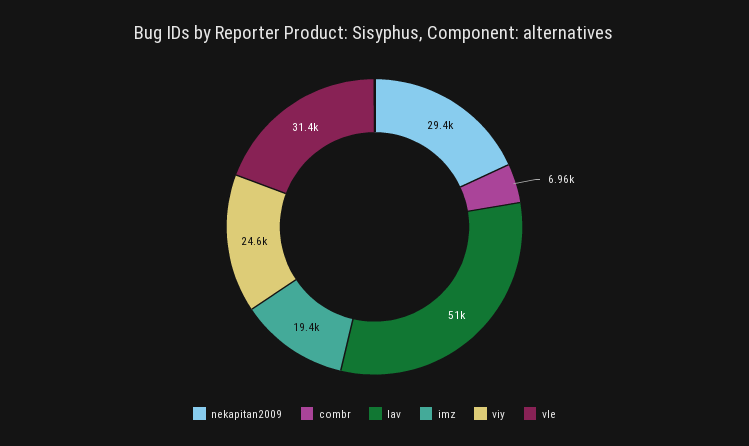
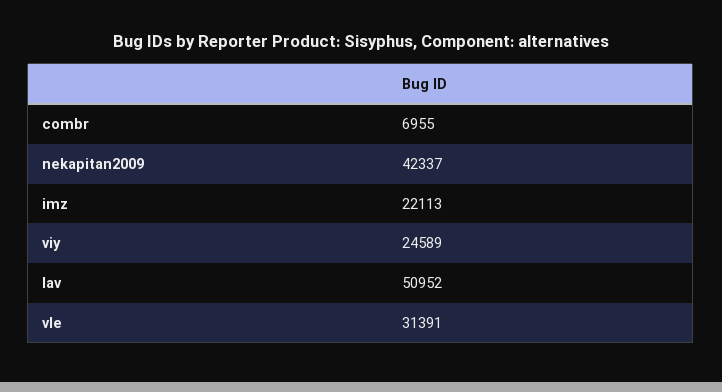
nekapitan2009: 29400 -> 42337
imz: 19400 -> 22113

